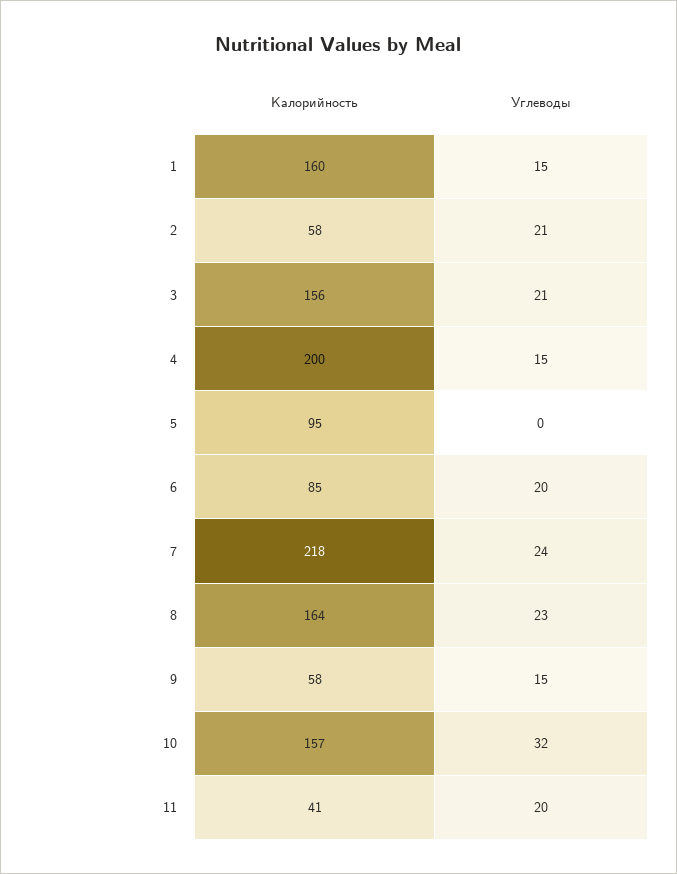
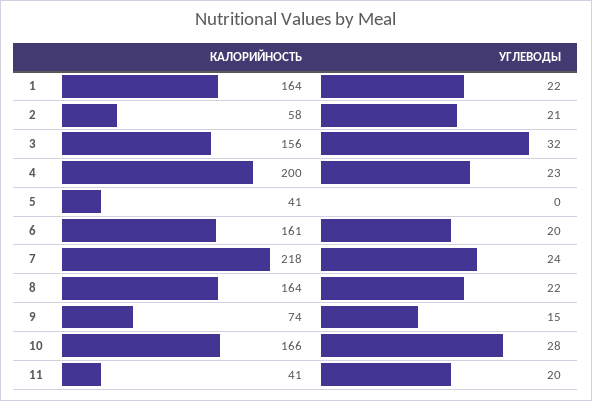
Калорийность, 1: 160 -> 164
Углеводы, 1: 15 -> 22
Углеводы, 3: 21 -> 32
Углеводы, 4: 15 -> 23
Калорийность, 5: 95 -> 41
Калорийность, 6: 85 -> 161
Углеводы, 8: 23 -> 22
Калорийность, 9: 58 -> 74
Калорийность, 10: 157 -> 166
Углеводы, 10: 32 -> 28

